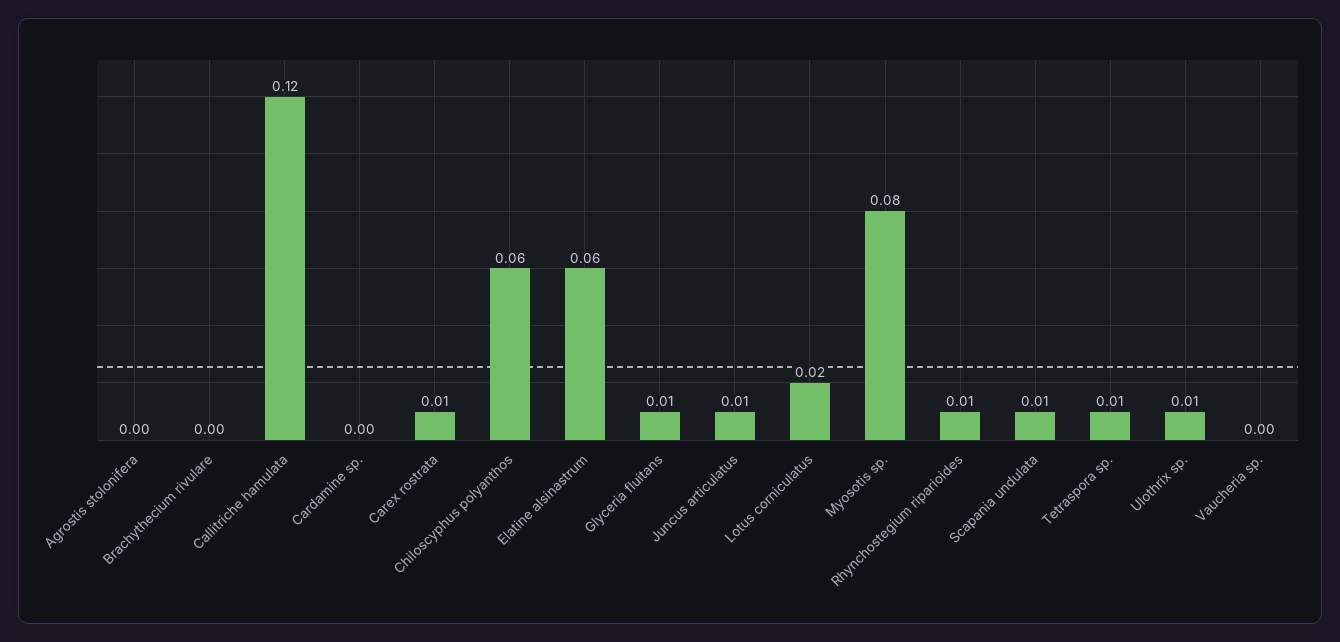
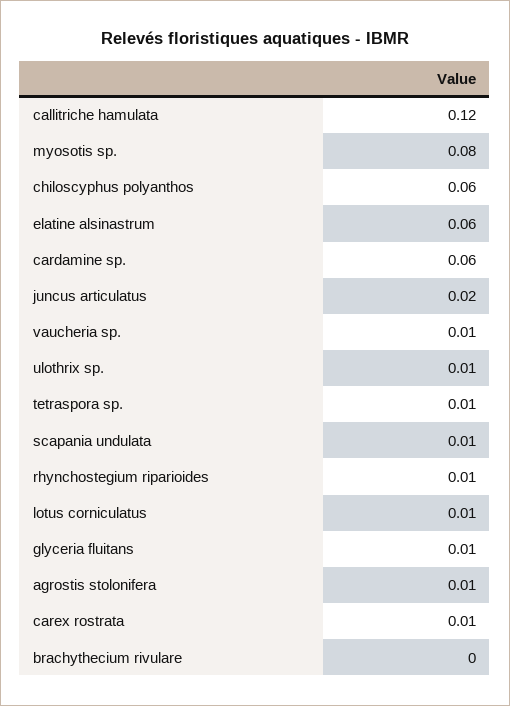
Agrostis stolonifera: 0 -> 0.01
Cardamine sp.: 0 -> 0.06
Juncus articulatus: 0.01 -> 0.02
Lotus corniculatus: 0.02 -> 0.01
Vaucheria sp.: 0 -> 0.01

